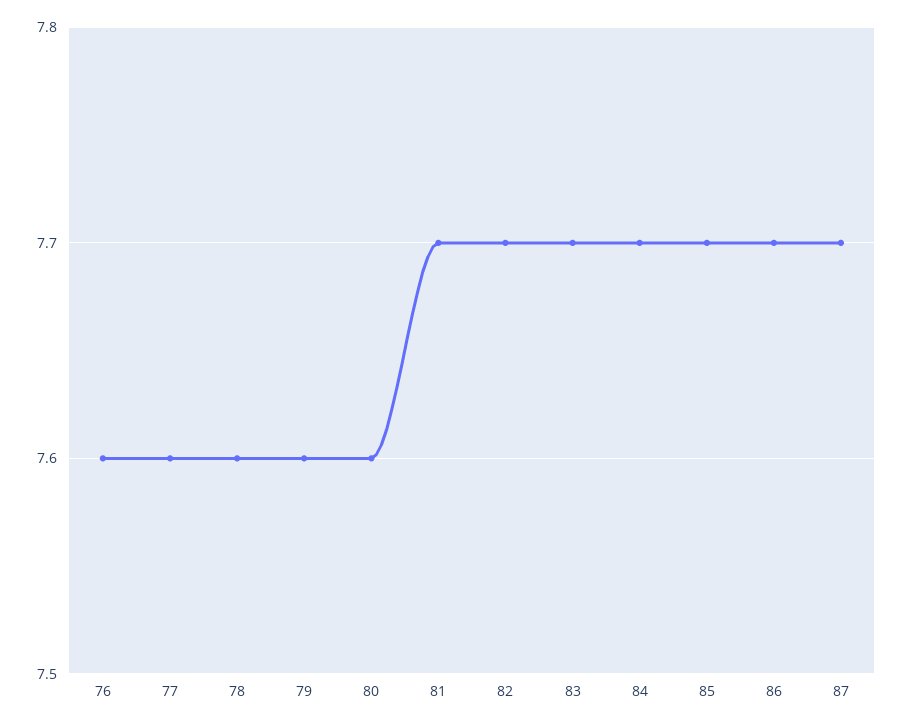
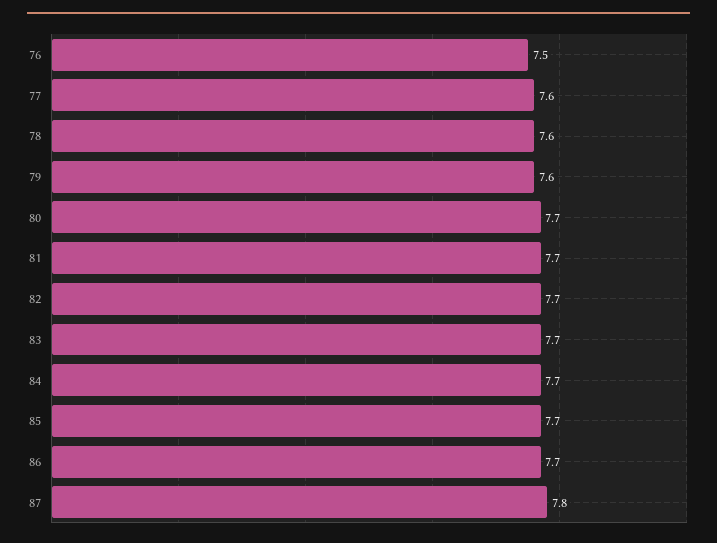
76: 7.6 -> 7.5
80: 7.6 -> 7.7
87: 7.7 -> 7.8

